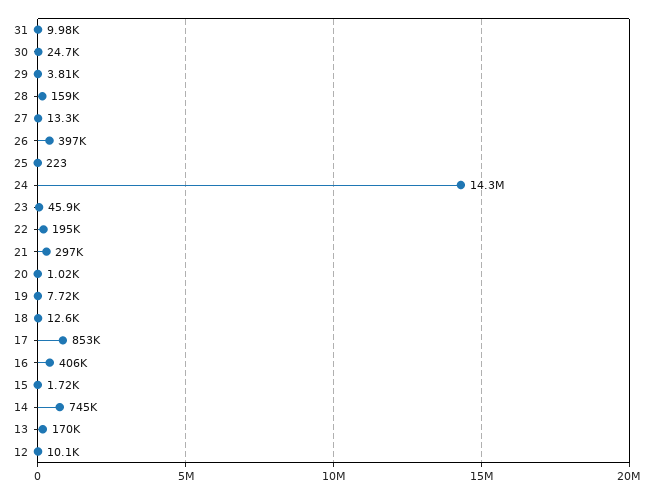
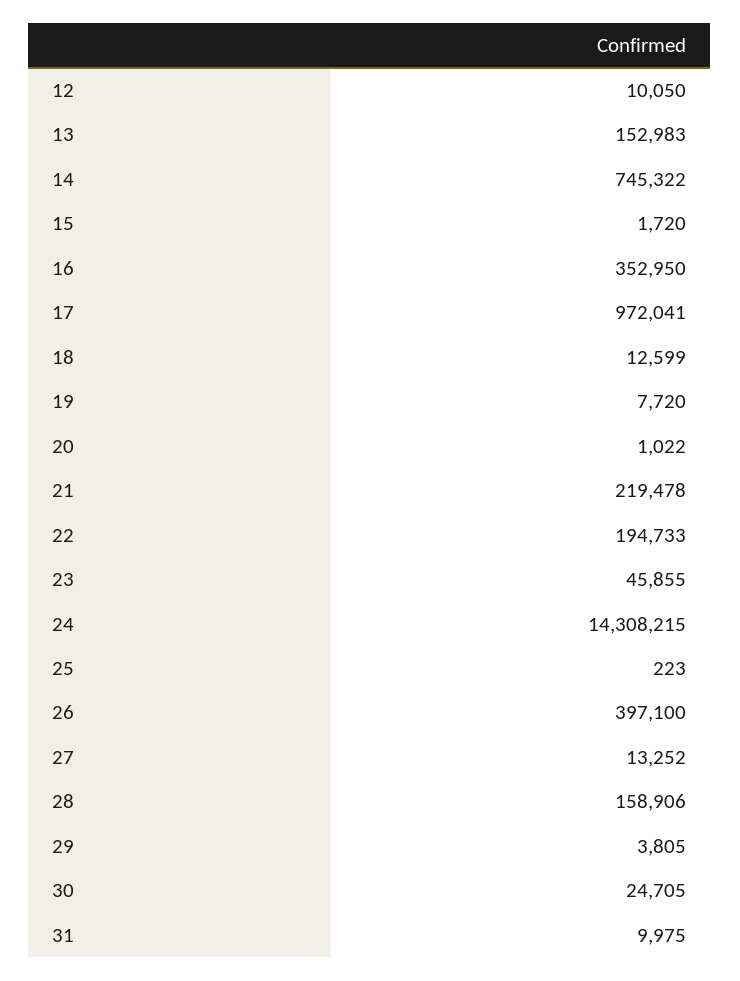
21: 297000 -> 219478
17: 853000 -> 972041
16: 406000 -> 352950
13: 170000 -> 152983

